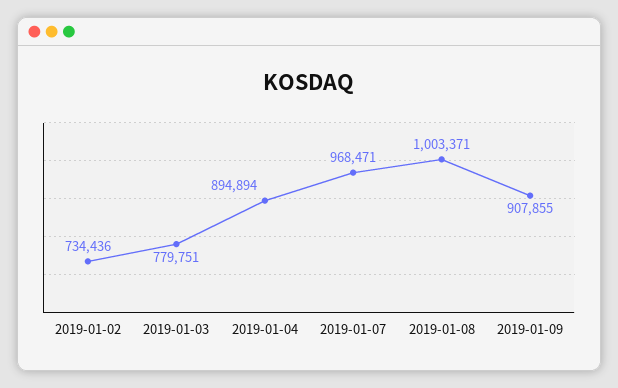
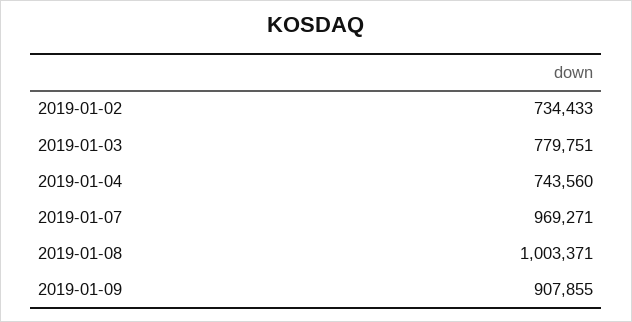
2019-01-02: 734436 -> 734433
2019-01-04: 894894 -> 743560
2019-01-07: 968471 -> 969271

